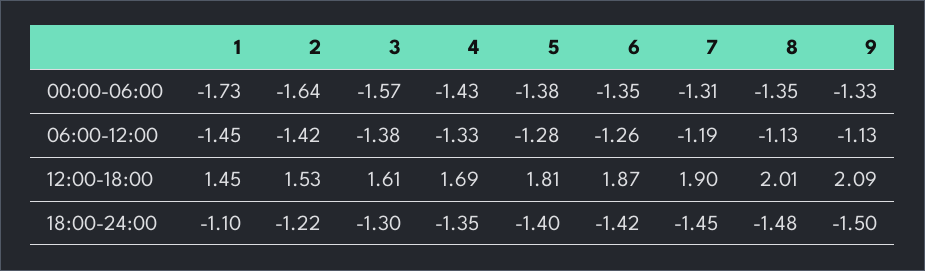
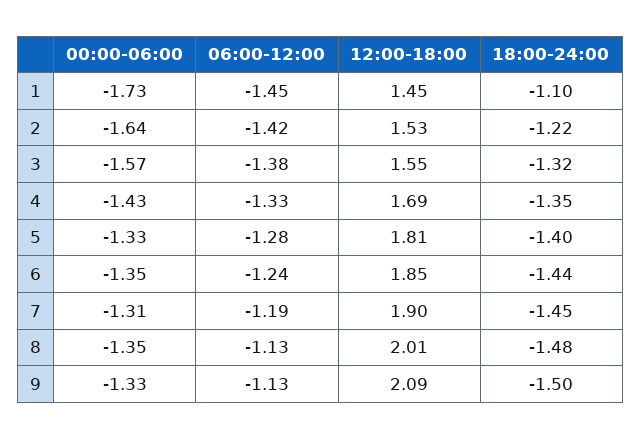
5, 00:00-06:00: -1.38 -> -1.33
6, 06:00-12:00: -1.26 -> -1.24
3, 12:00-18:00: 1.61 -> 1.55
6, 12:00-18:00: 1.87 -> 1.85
3, 18:00-24:00: -1.3 -> -1.32
6, 18:00-24:00: -1.42 -> -1.44

